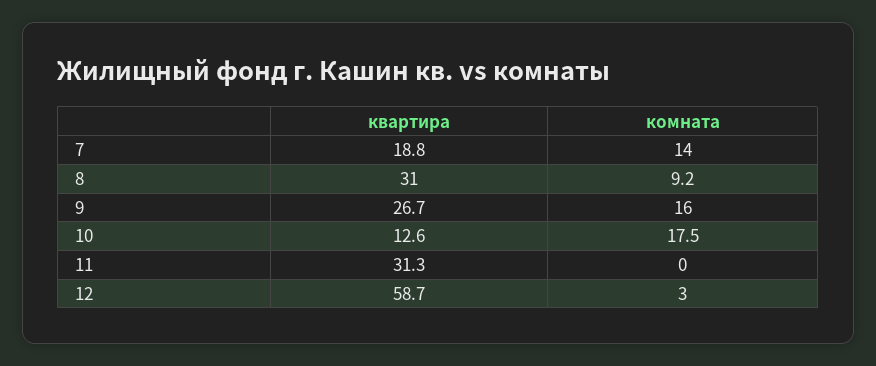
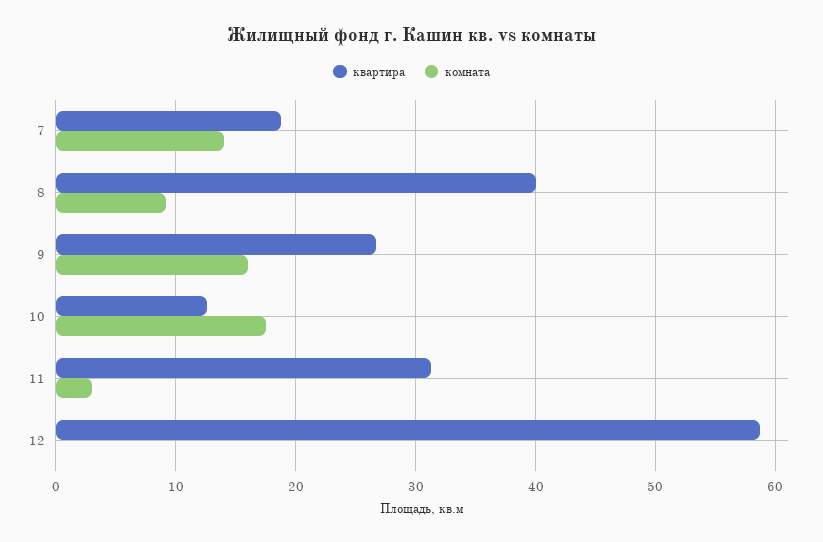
квартира, 8: 31 -> 40
комната, 11: 0 -> 3
комната, 12: 3 -> 0

